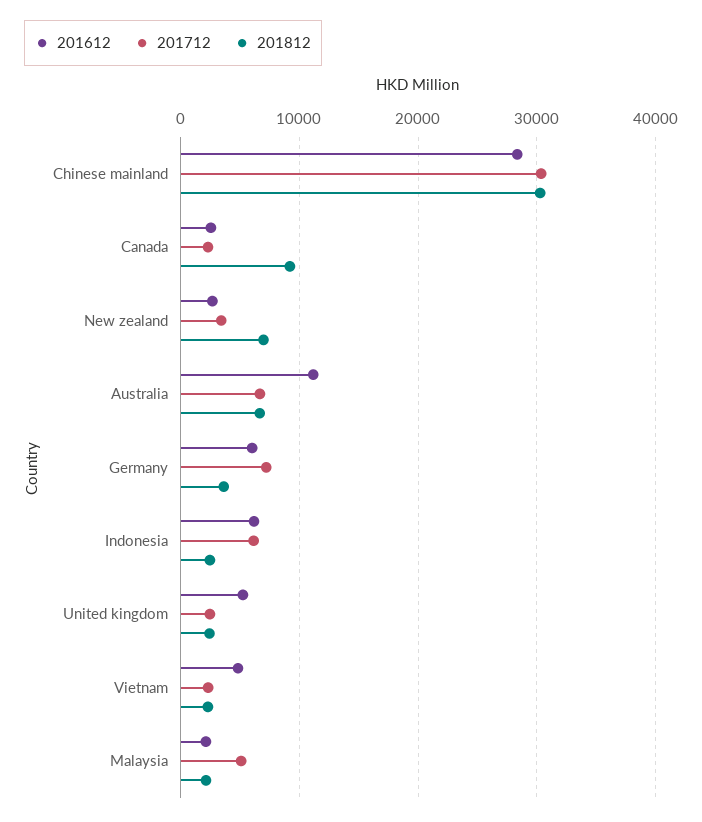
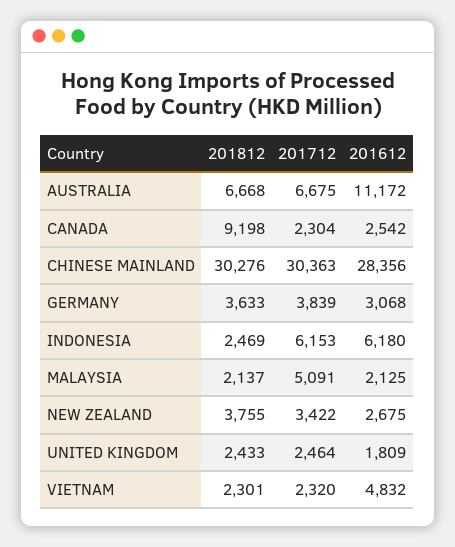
201812, New zealand: 7000 -> 3755
201612, Germany: 6000 -> 3068
201712, Germany: 7000 -> 3839
201612, United kingdom: 5000 -> 1809

